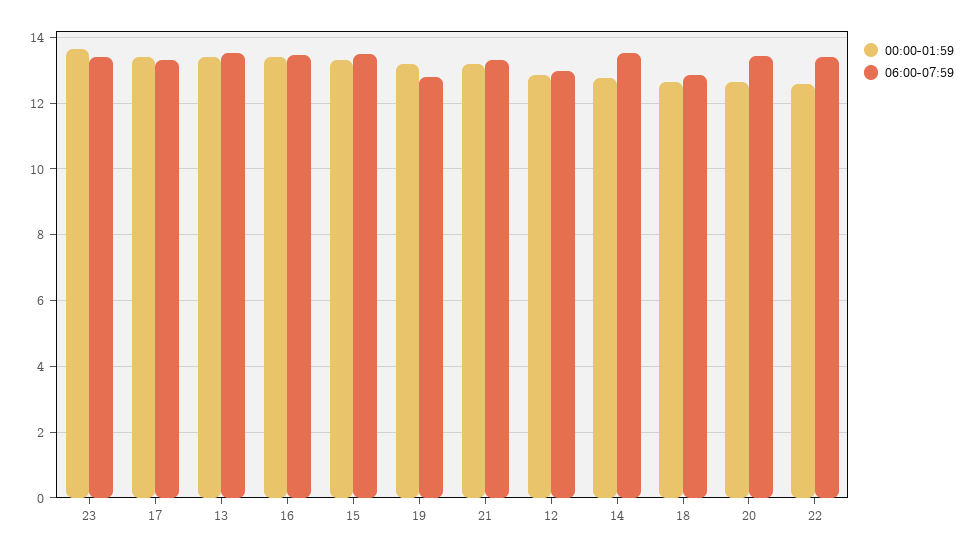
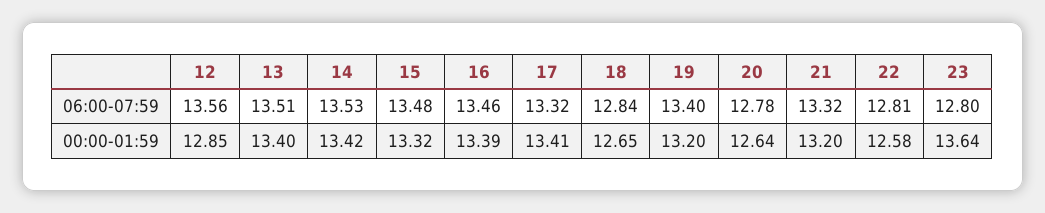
06:00-07:59, 23: 13.4 -> 12.8
06:00-07:59, 19: 12.8 -> 13.4
06:00-07:59, 12: 13 -> 13.56
00:00-01:59, 14: 12.8 -> 13.42
06:00-07:59, 20: 13.4 -> 12.78
06:00-07:59, 22: 13.4 -> 12.81

